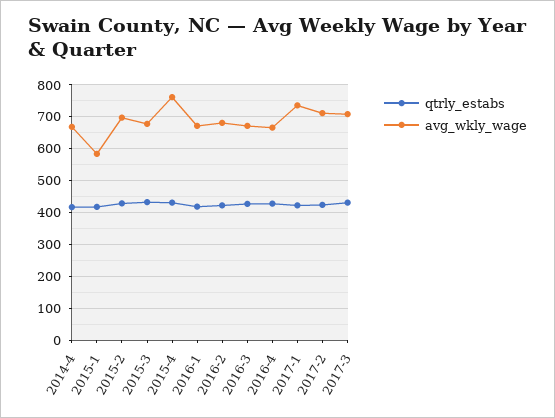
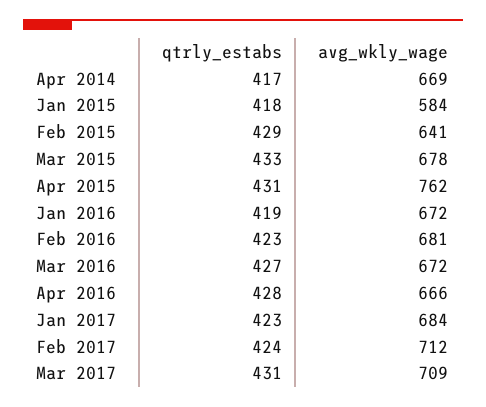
avg_wkly_wage, 2015-2: 700 -> 641
avg_wkly_wage, 2017-1: 740 -> 684

